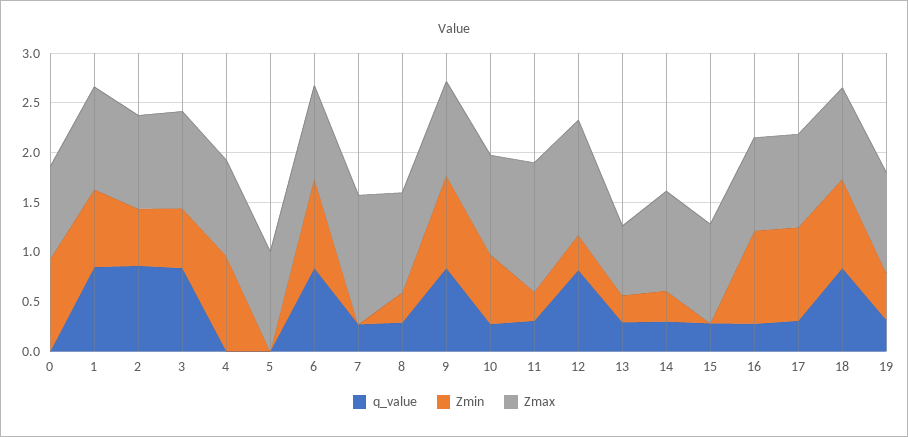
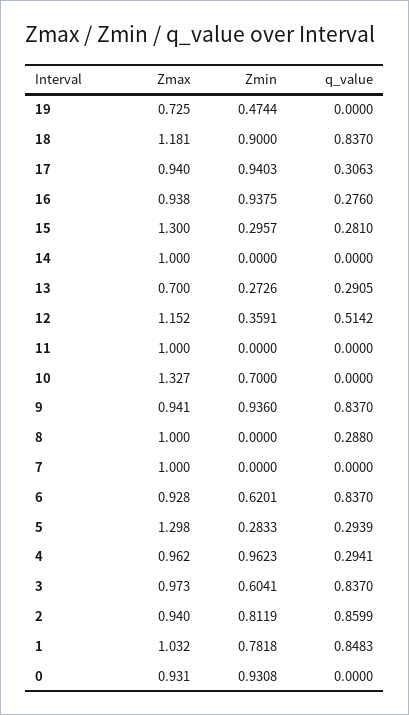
Zmin, 2: 0.6 -> 0.8119
q_value, 4: 0 -> 0.2941
q_value, 5: 0 -> 0.2939
Zmin, 5: 0 -> 0.2833
Zmax, 5: 1 -> 1.298
Zmin, 6: 0.9 -> 0.6201
q_value, 7: 0.3 -> 0
Zmax, 7: 1.3 -> 1
Zmin, 8: 0.3 -> 0
q_value, 10: 0.3 -> 0
Zmax, 10: 1 -> 1.327
q_value, 11: 0.3 -> 0
Zmin, 11: 0.3 -> 0
Zmax, 11: 1.3 -> 1
q_value, 12: 0.8 -> 0.5142
q_value, 14: 0.3 -> 0
Zmin, 14: 0.3 -> 0
Zmin, 15: 0 -> 0.2957
Zmax, 15: 1 -> 1.3
Zmax, 18: 0.9 -> 1.181
q_value, 19: 0.3 -> 0
Zmax, 19: 1 -> 0.725

